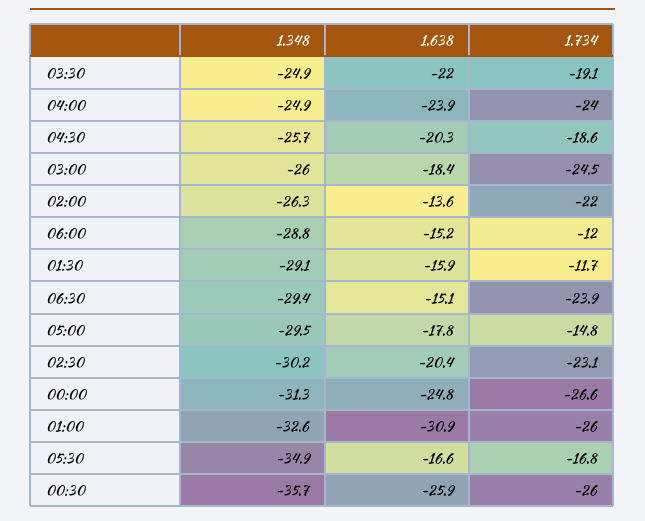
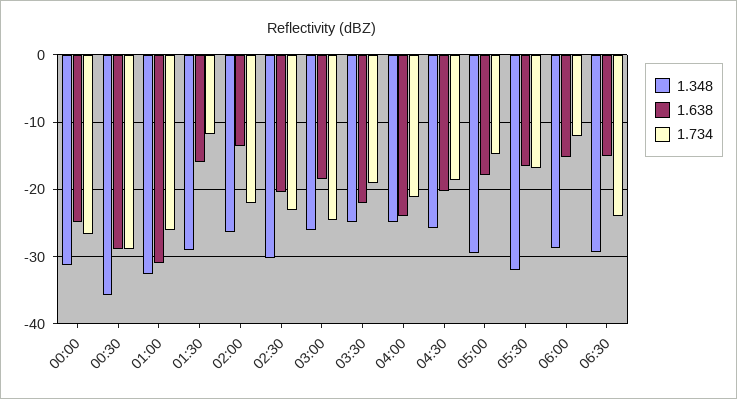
1.734, 04:00: -24 -> -21
1.348, 05:30: -34.9 -> -32
1.638, 00:30: -25.9 -> -29
1.734, 00:30: -26 -> -29

